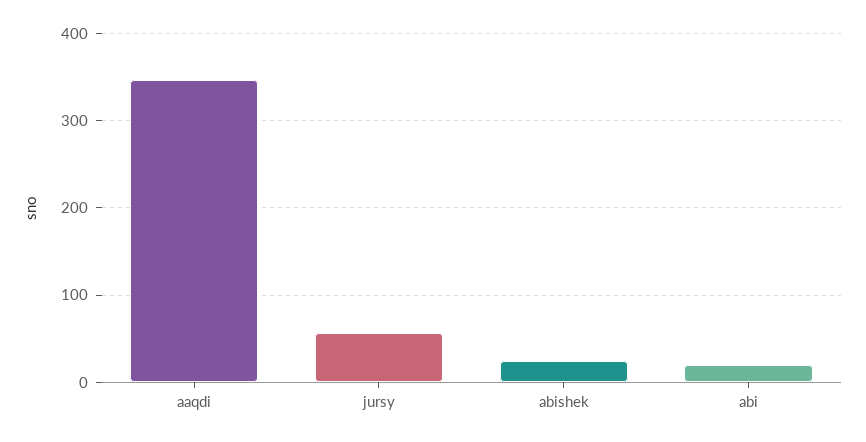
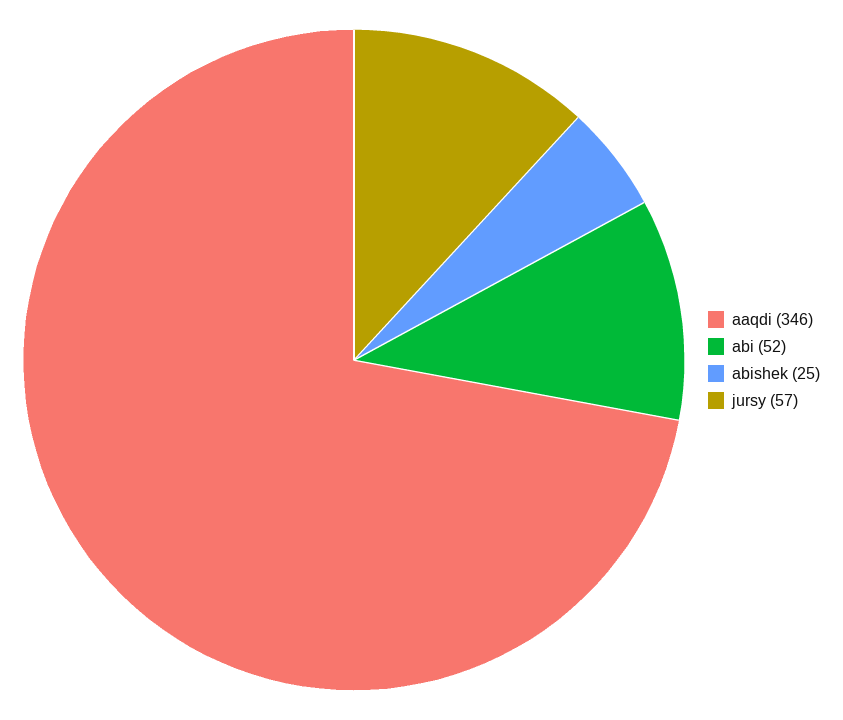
abi: 20 -> 52

